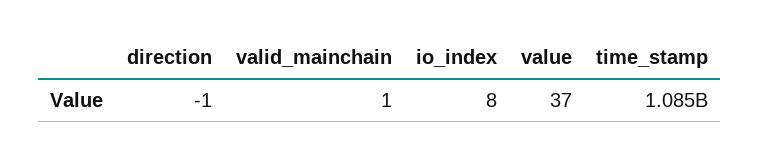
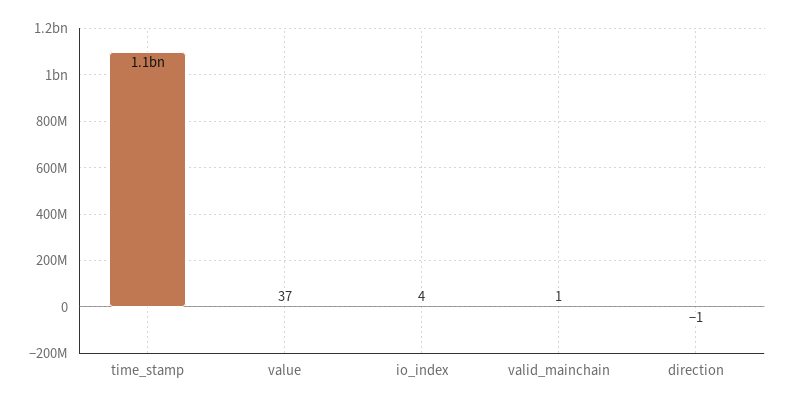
io_index: 8 -> 4

